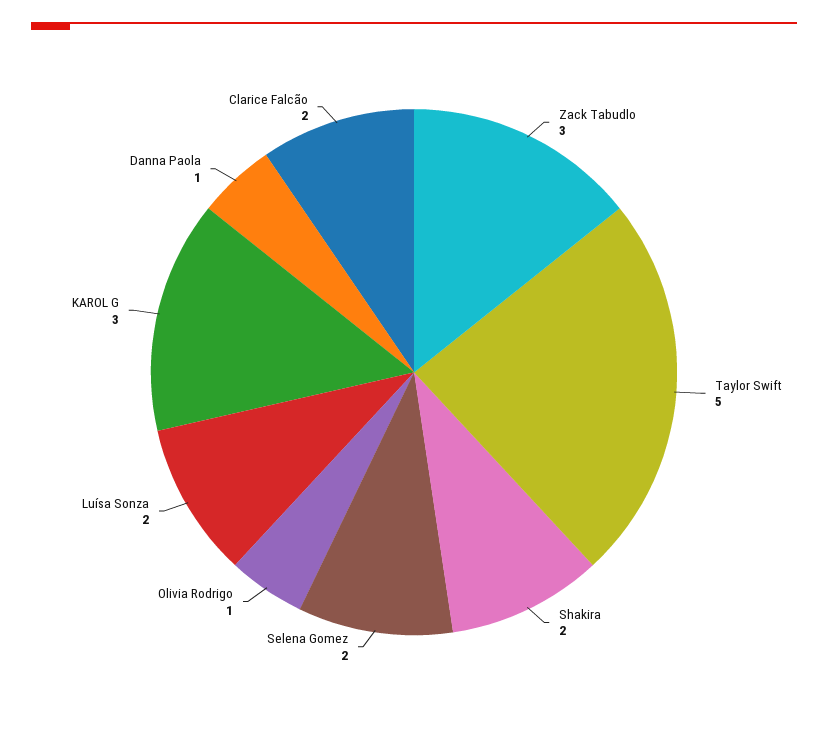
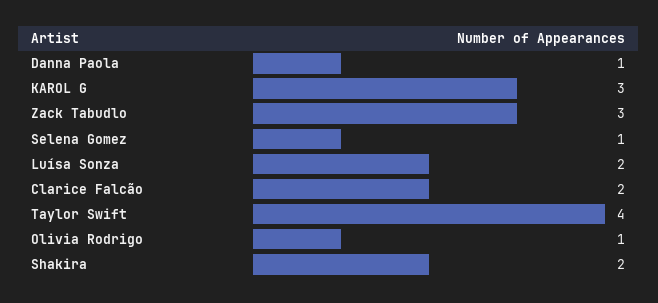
Taylor Swift: 5 -> 4
Selena Gomez: 2 -> 1

